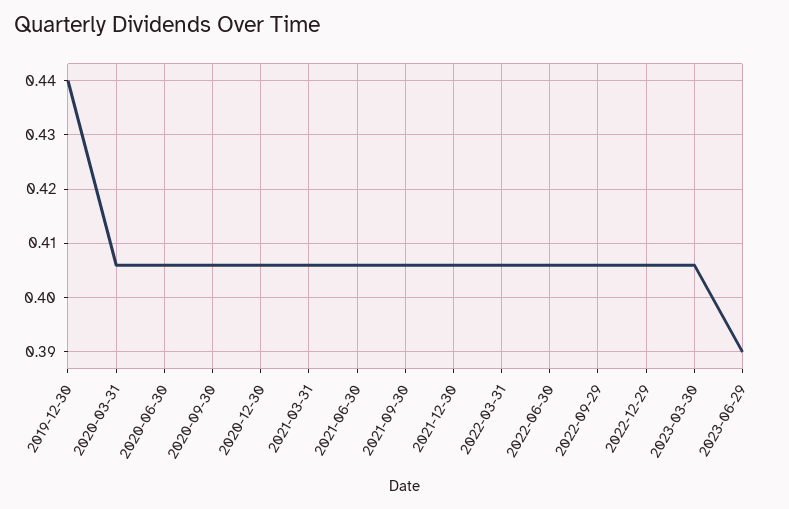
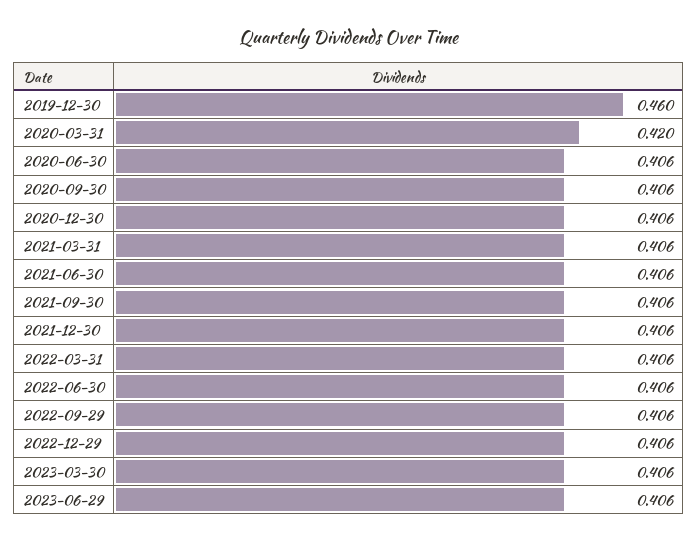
2019-12-30: 0.44 -> 0.46
2020-03-31: 0.405 -> 0.42
2023-06-29: 0.39 -> 0.406

